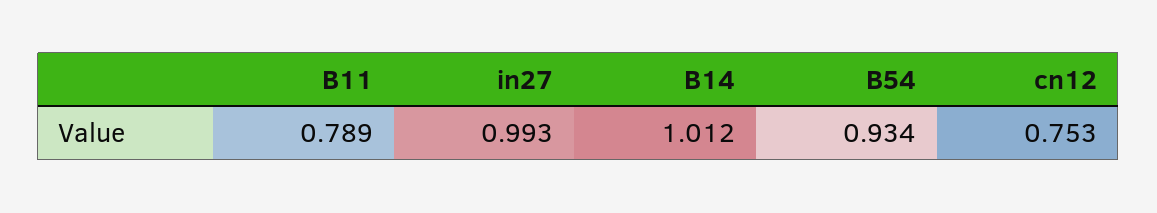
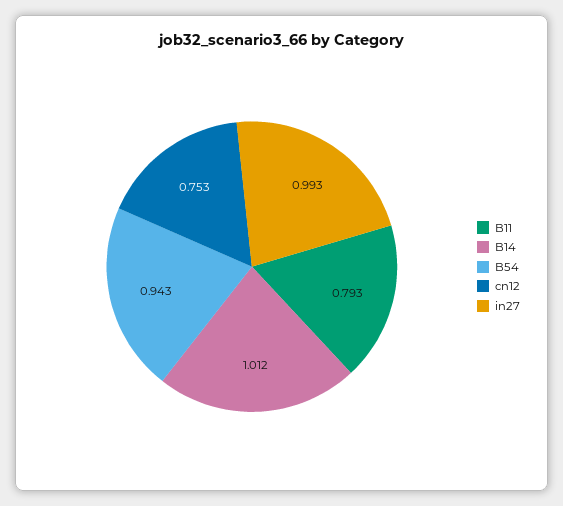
B11: 0.789 -> 0.793
B54: 0.934 -> 0.943

